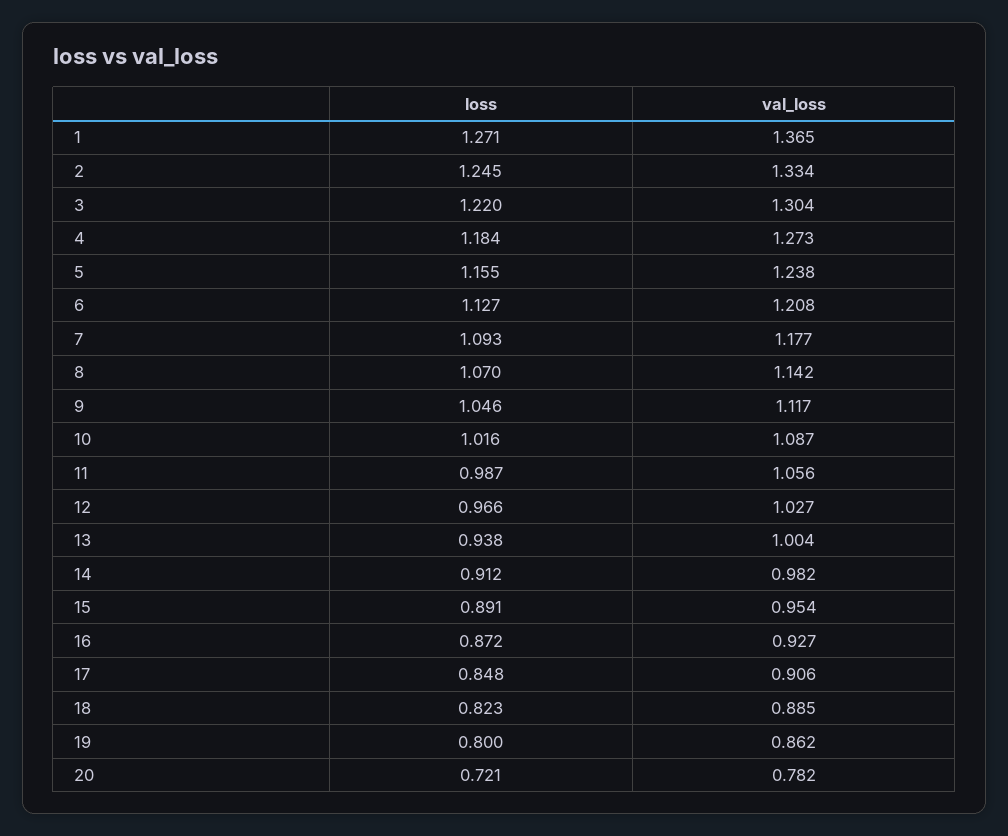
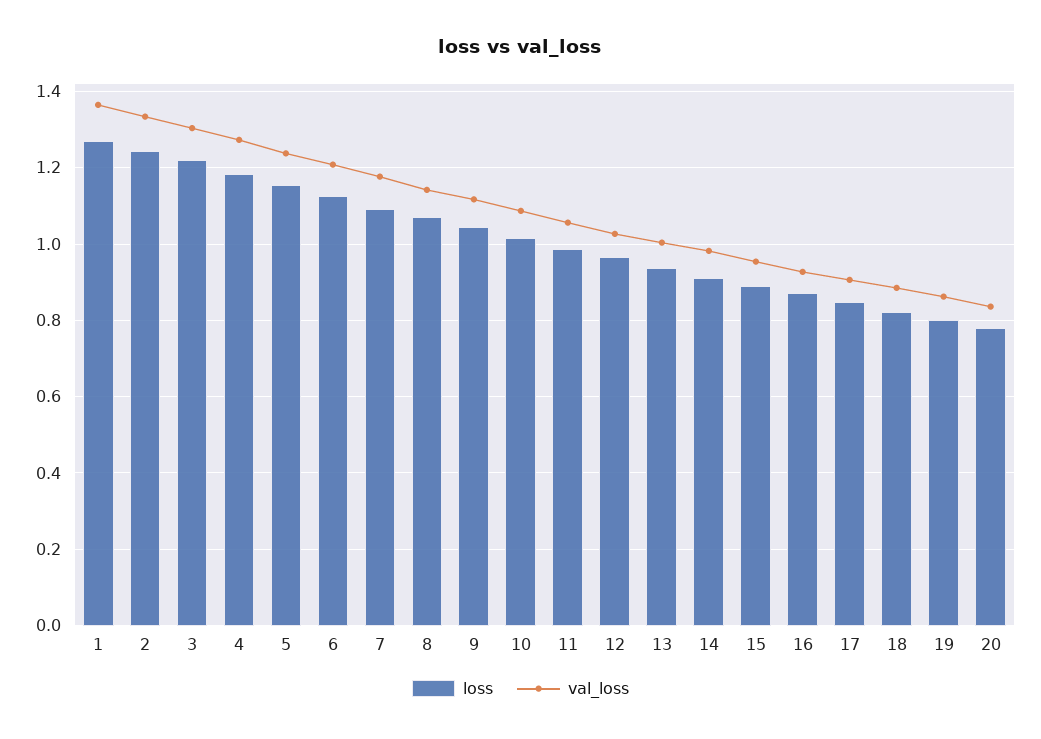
loss, 20: 0.721 -> 0.78
val_loss, 20: 0.782 -> 0.84

